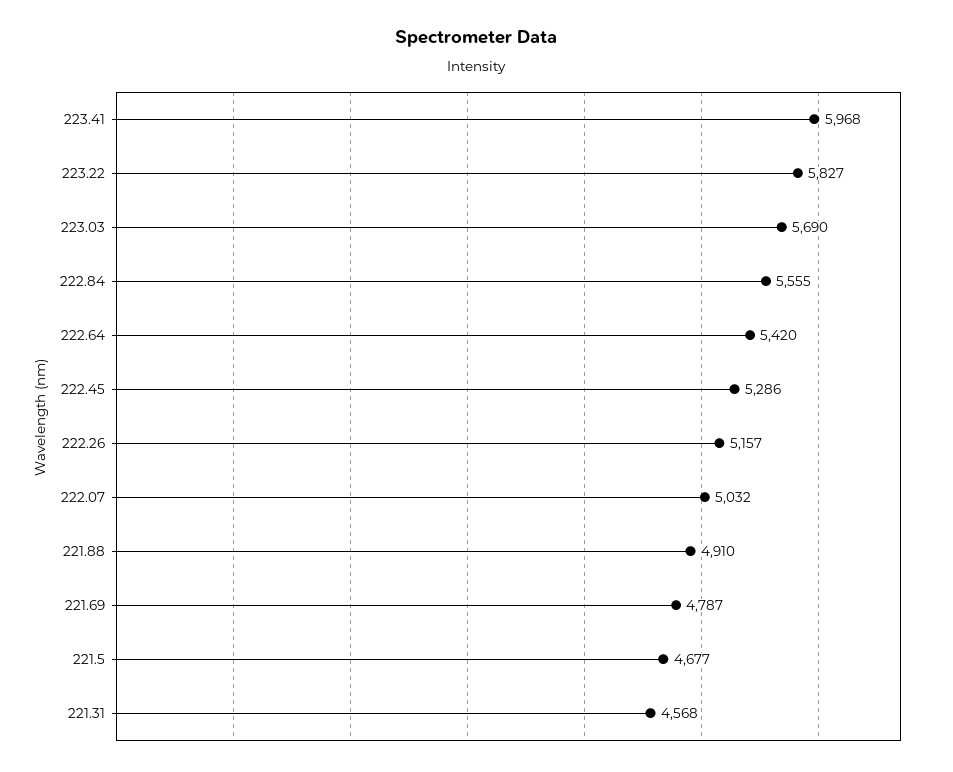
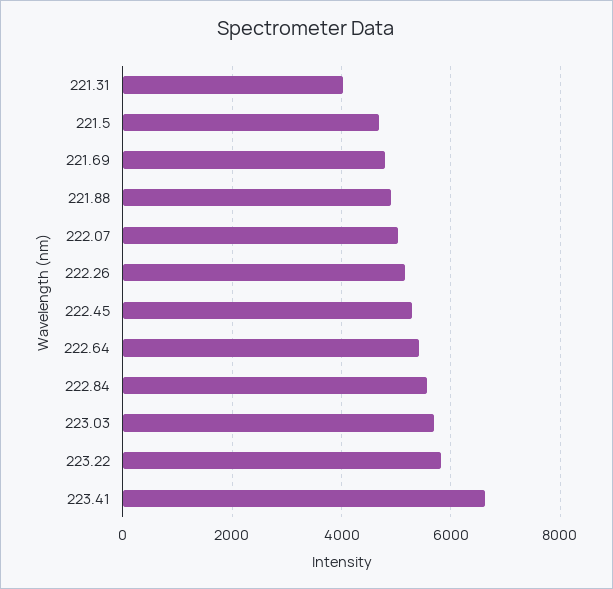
223.41: 5968 -> 6600
221.31: 4568 -> 4000

